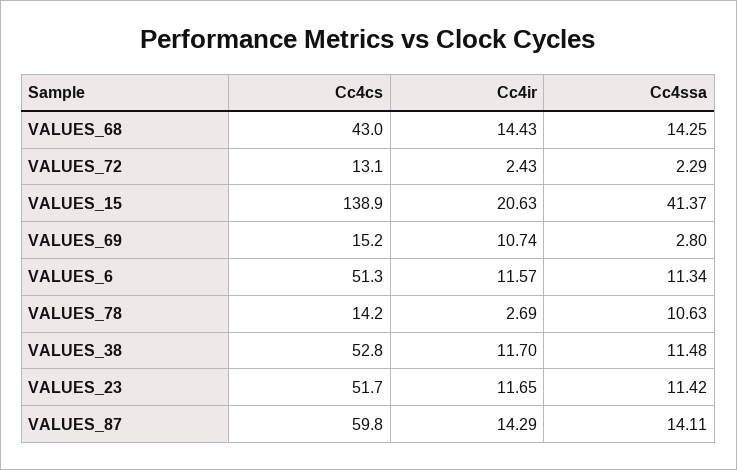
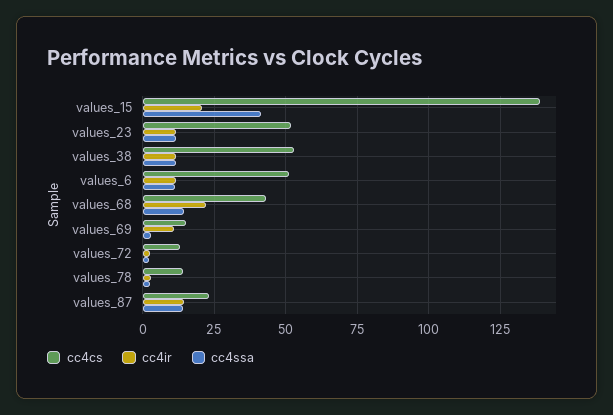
Cc4ir, VALUES_68: 14.43 -> 22.5
Cc4ssa, VALUES_78: 10.63 -> 2.5
Cc4cs, VALUES_87: 59.8 -> 22.5

